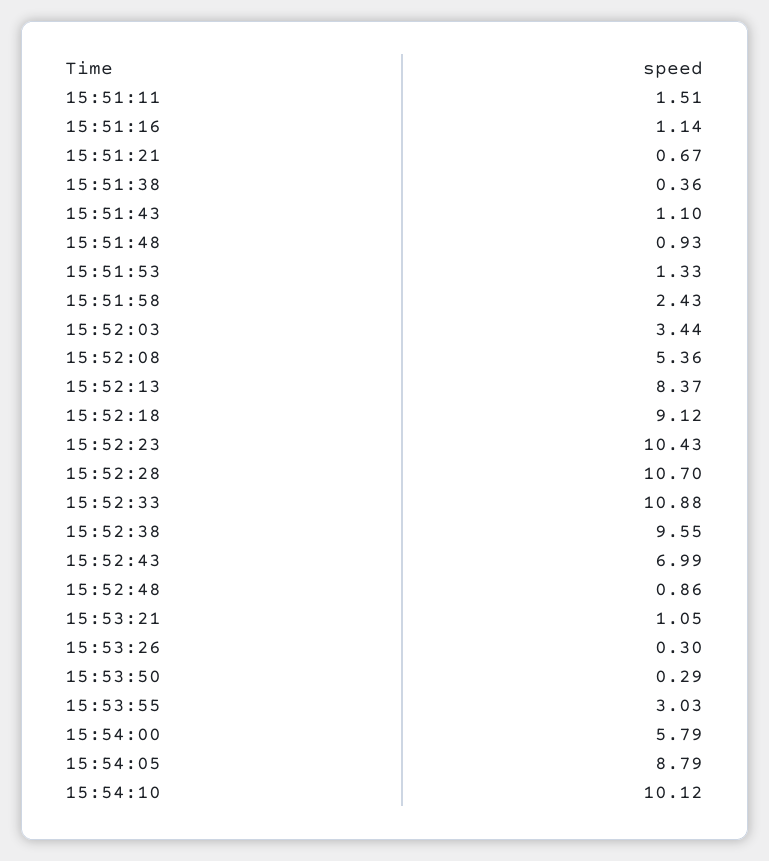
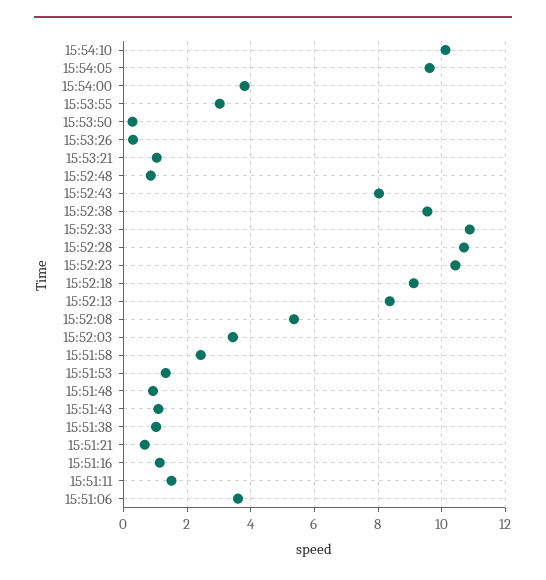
15:51:38: 0.36 -> 1
15:52:43: 6.99 -> 8
15:54:00: 5.79 -> 3.8
15:54:05: 8.79 -> 9.6
15:51:06: none -> 3.6

